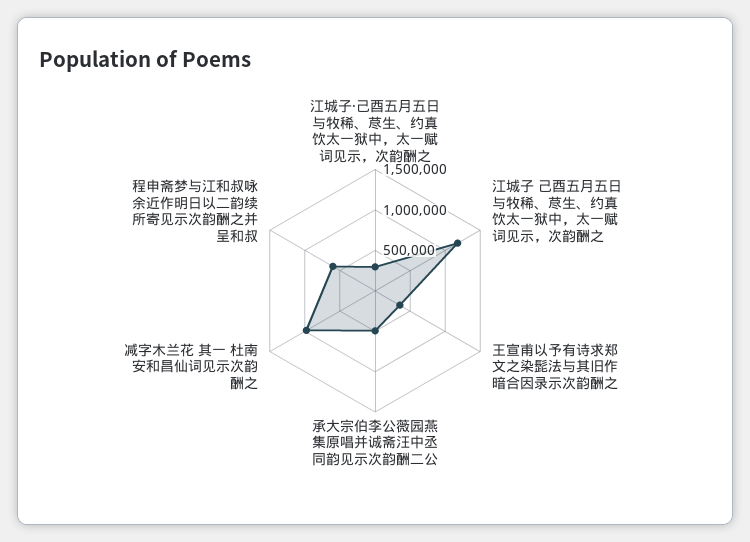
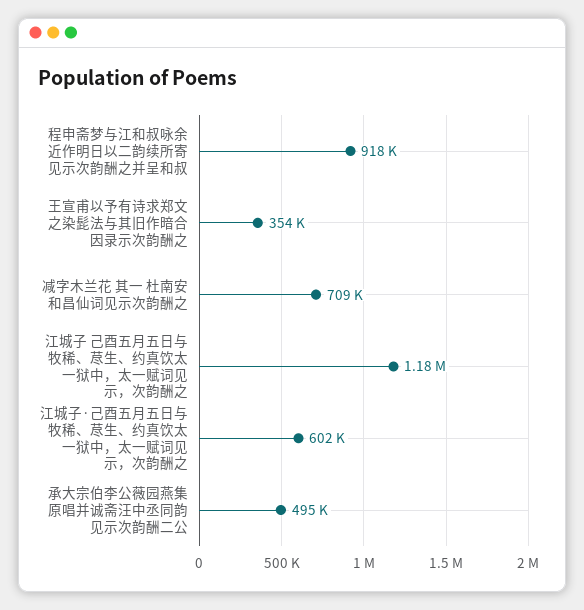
江城子·己酉五月五日与牧稀、荩生、约真饮太一狱中，太一赋词见示，次韵酬之: 300000 -> 602000
减字木兰花 其一 杜南安和昌仙词见示次韵酬之: 1000000 -> 709000
程申斋梦与江和叔咏余近作明日以二韵续所寄见示次韵酬之并呈和叔: 600000 -> 918000

